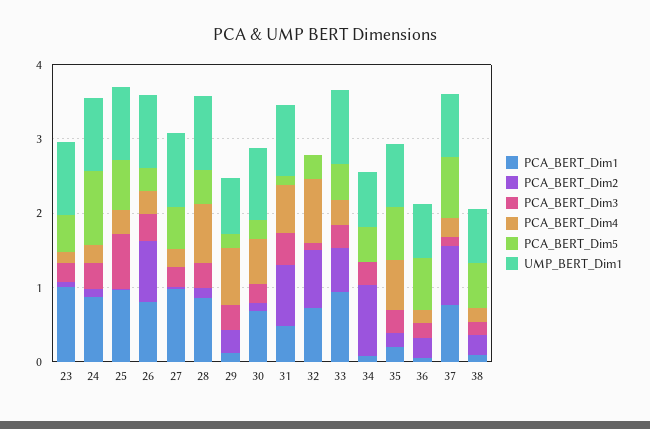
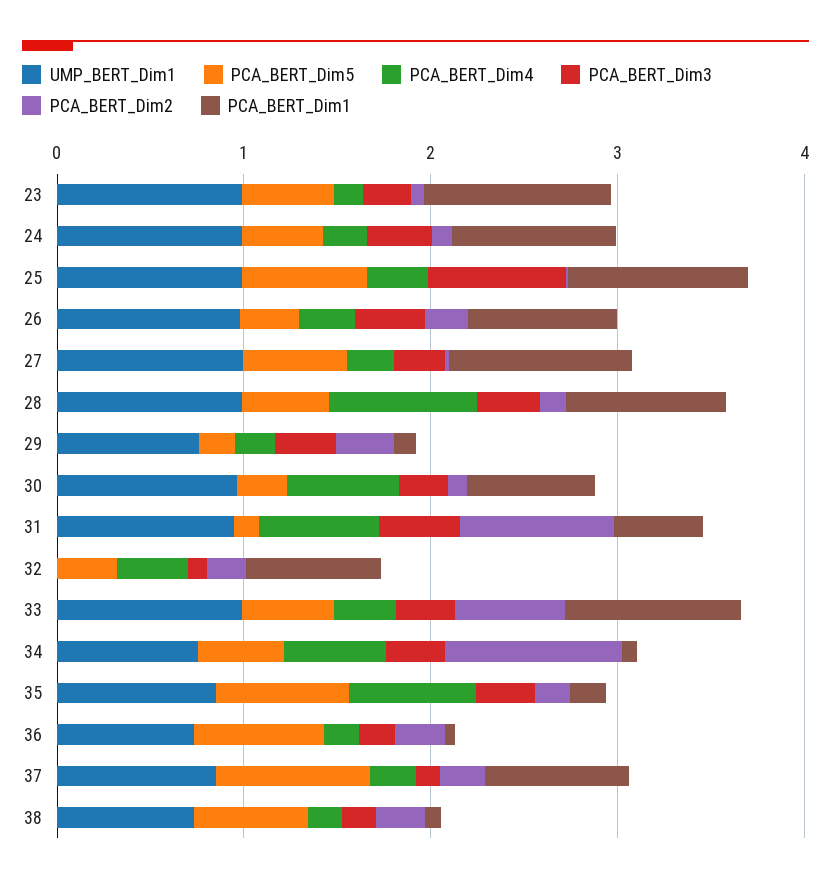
PCA_BERT_Dim5, 24: 1 -> 0.4
PCA_BERT_Dim2, 26: 0.8 -> 0.2
PCA_BERT_Dim4, 29: 0.8 -> 0.2
PCA_BERT_Dim2, 32: 0.8 -> 0.2
PCA_BERT_Dim4, 32: 0.8 -> 0.4
PCA_BERT_Dim4, 34: 0 -> 0.6
PCA_BERT_Dim2, 37: 0.8 -> 0.2

